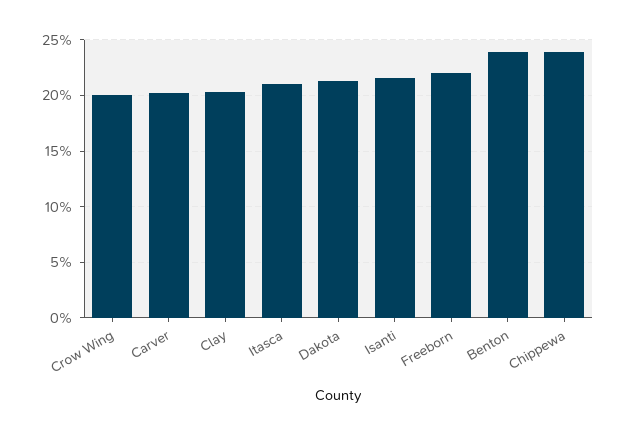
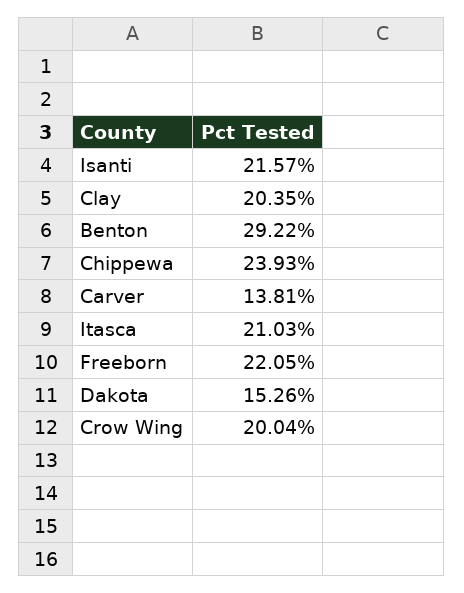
Carver: 20 -> 13.81
Dakota: 21 -> 15.26
Benton: 24 -> 29.22

